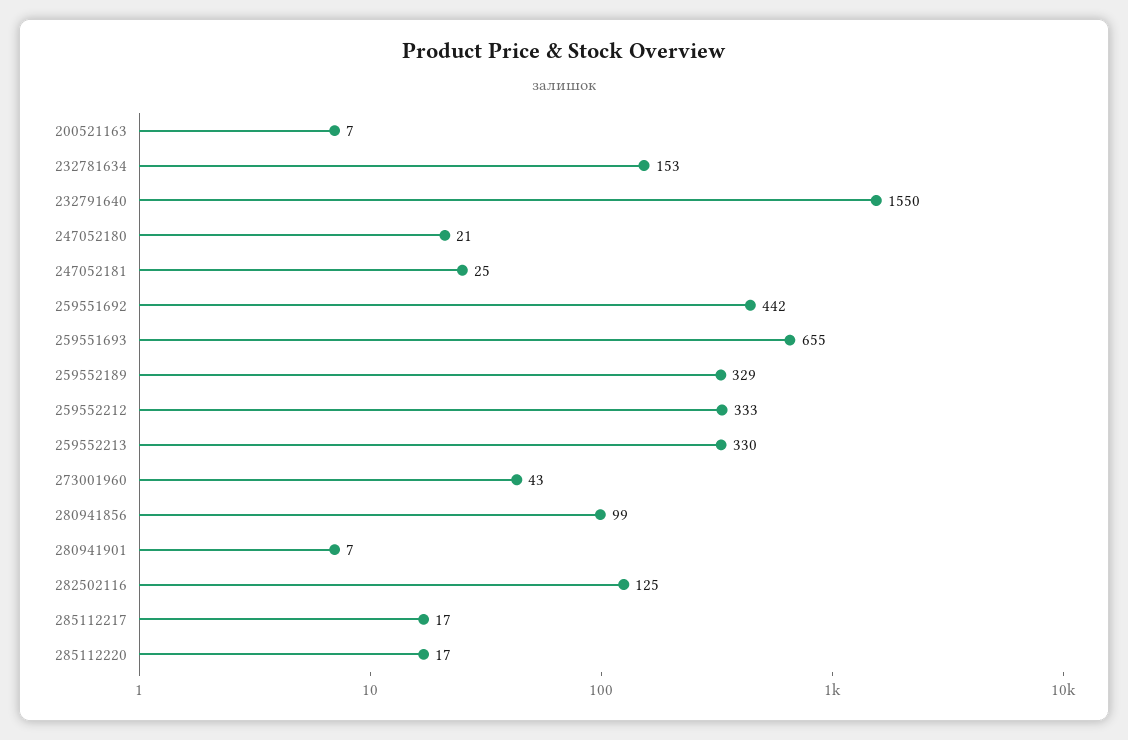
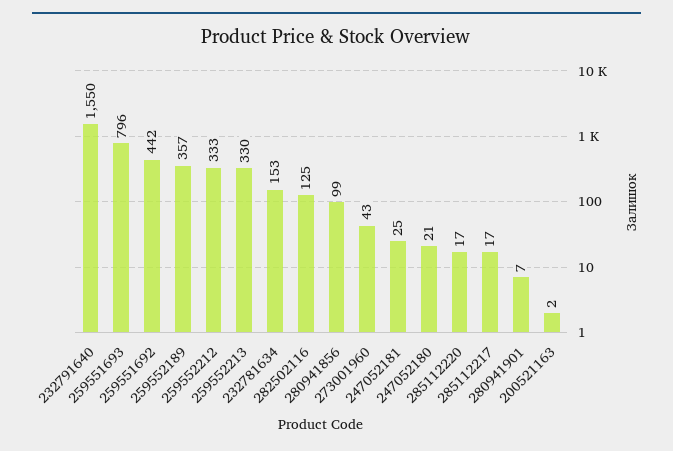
200521163: 7 -> 2
259551693: 655 -> 796
259552189: 329 -> 357

